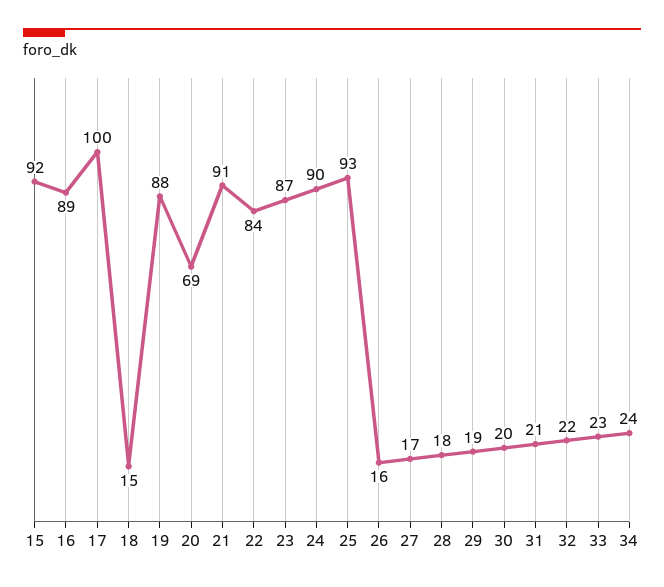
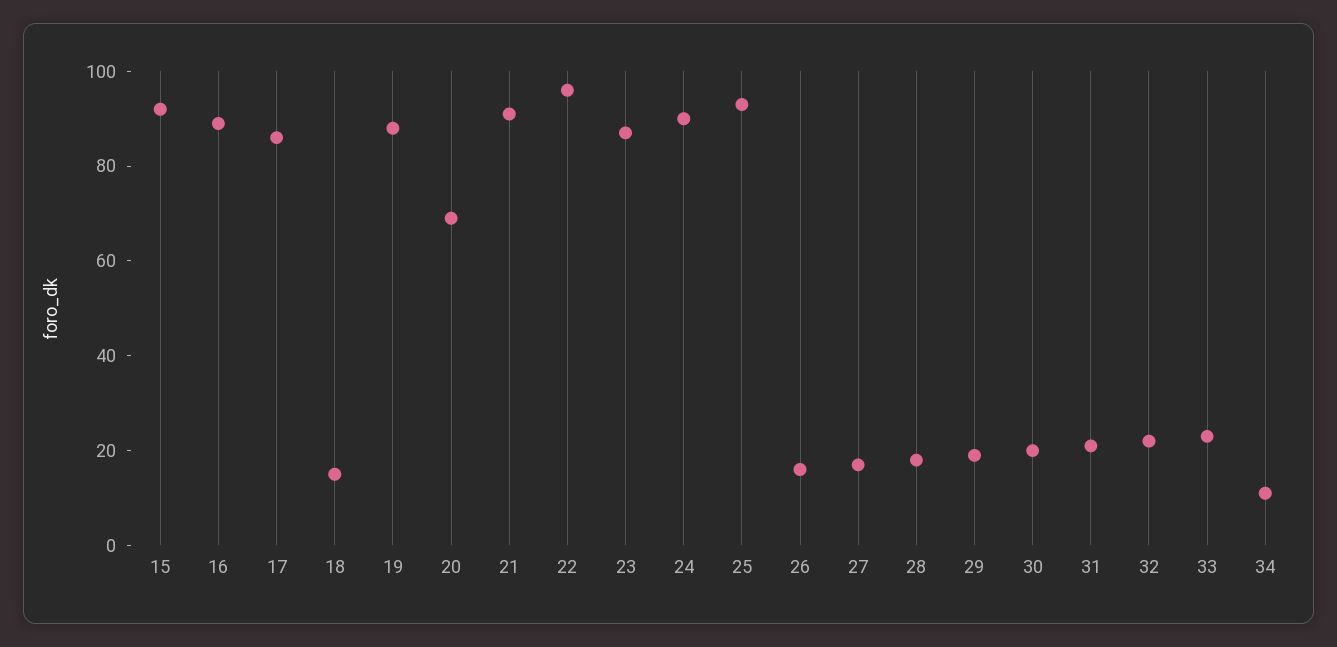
17: 100 -> 85
22: 84 -> 95
34: 24 -> 10

